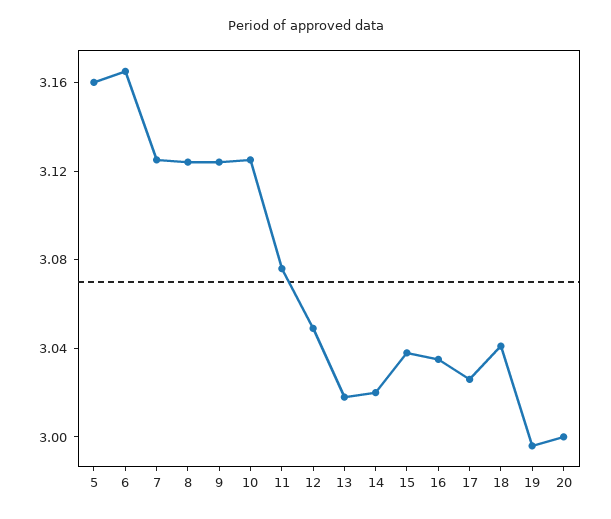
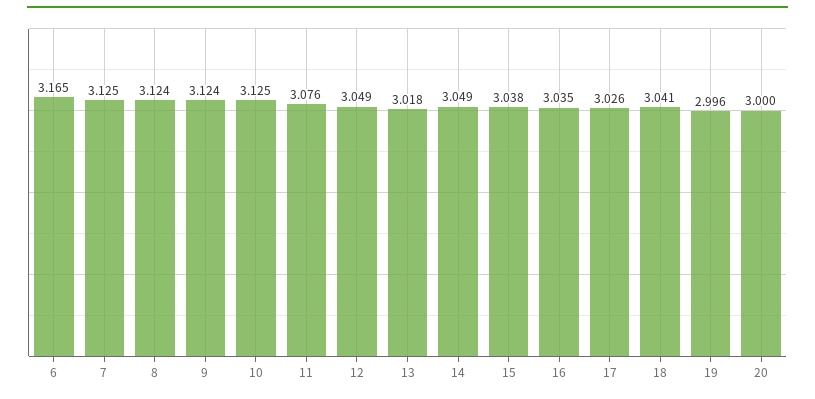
5: 3.16 -> none
14: 3.02 -> 3.049

